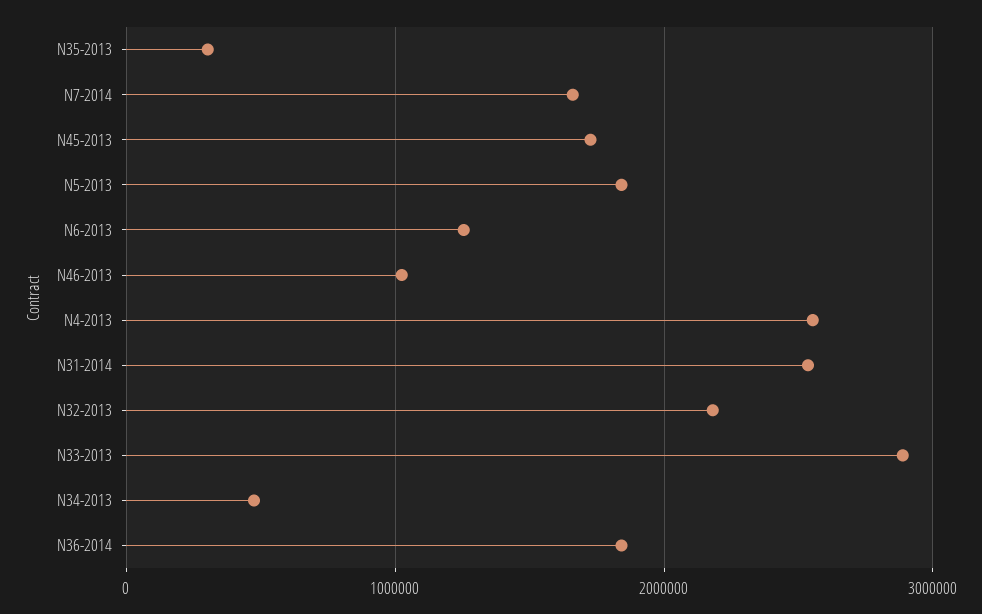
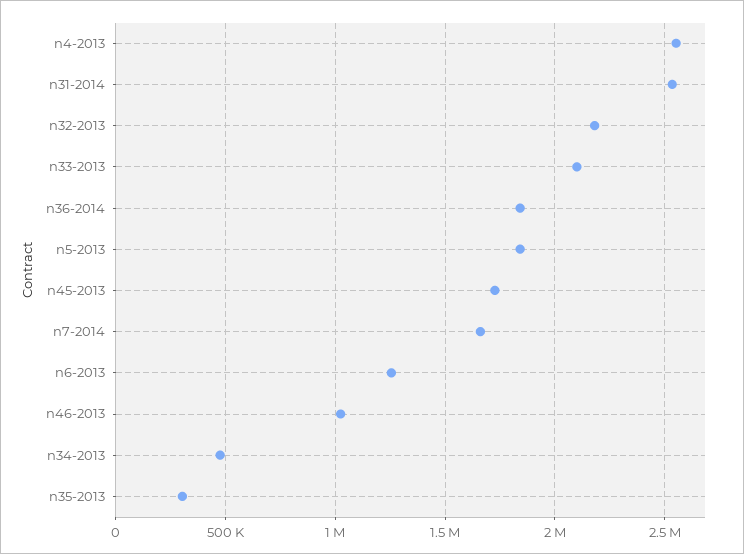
N33-2013: 2900000 -> 2100000

